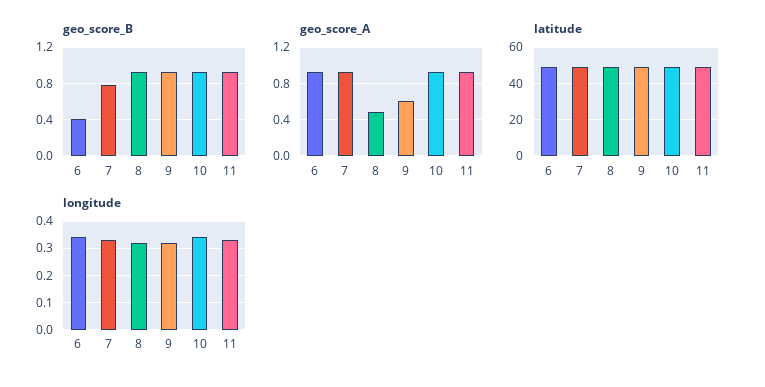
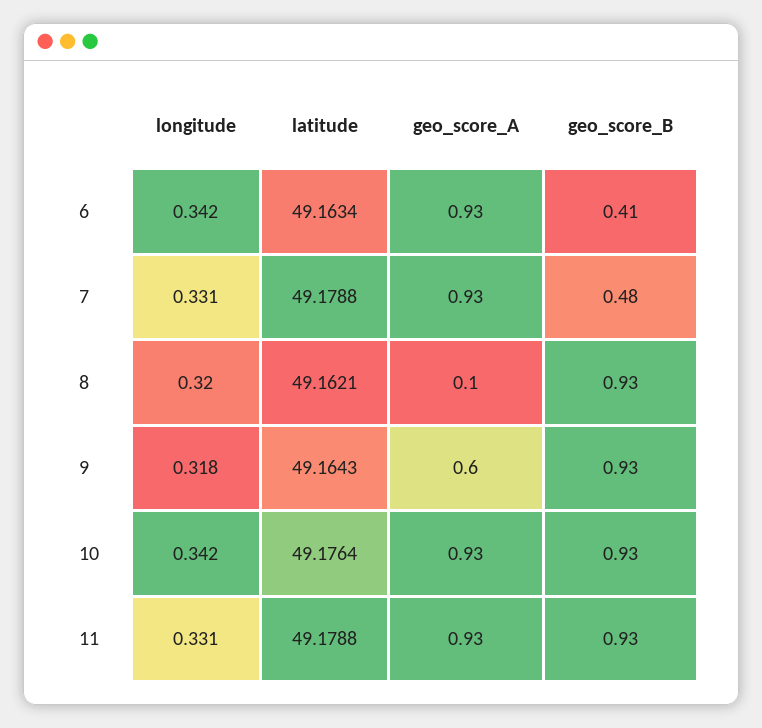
geo_score_B, 7: 0.8 -> 0.48
geo_score_A, 8: 0.5 -> 0.1

